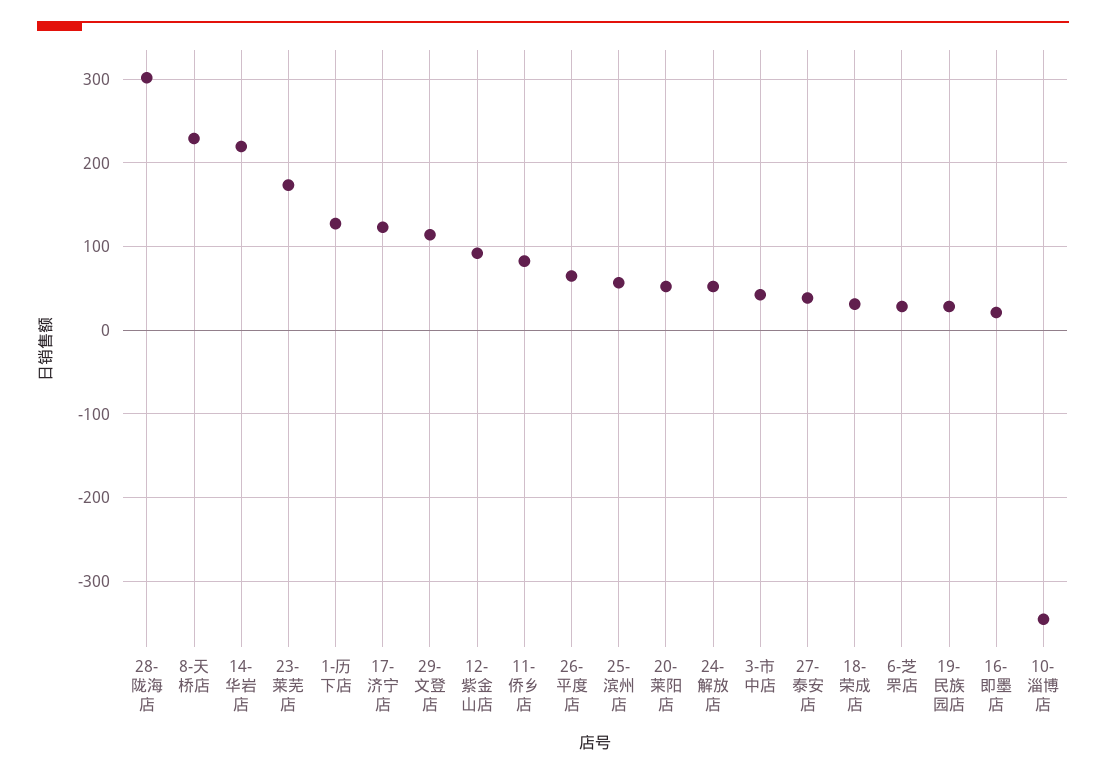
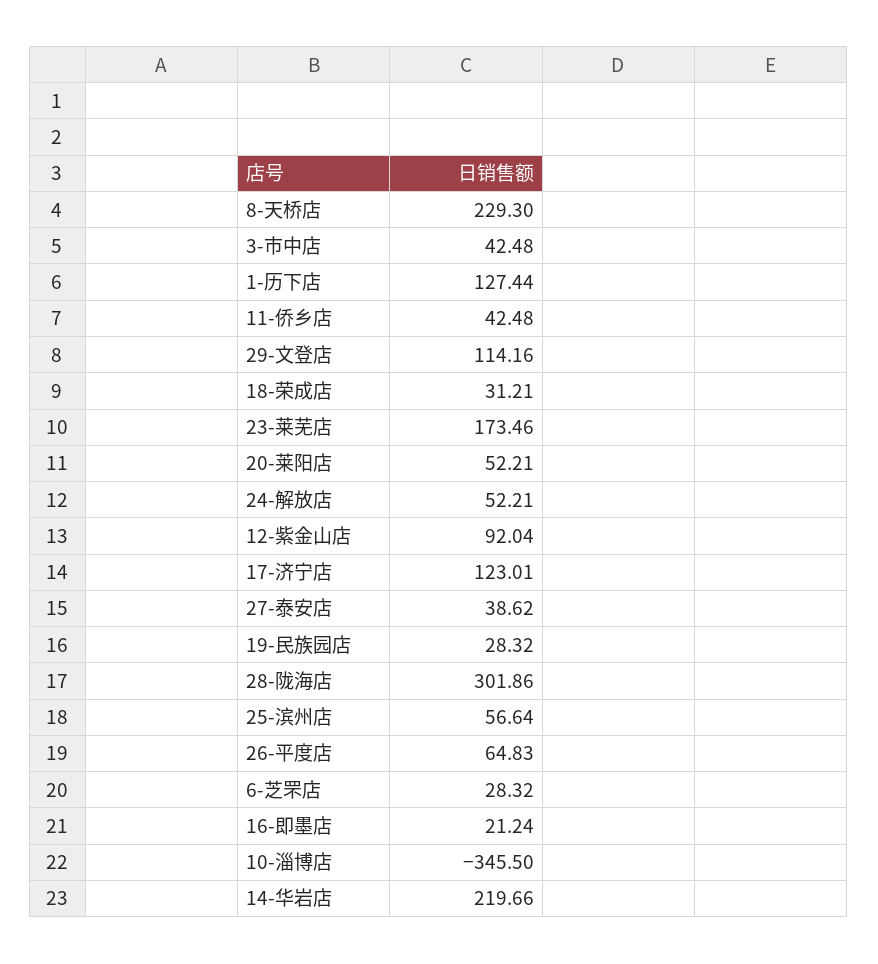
11-侨乡店: 80 -> 42.48

